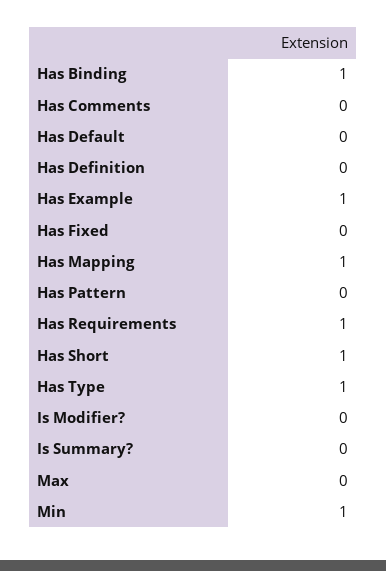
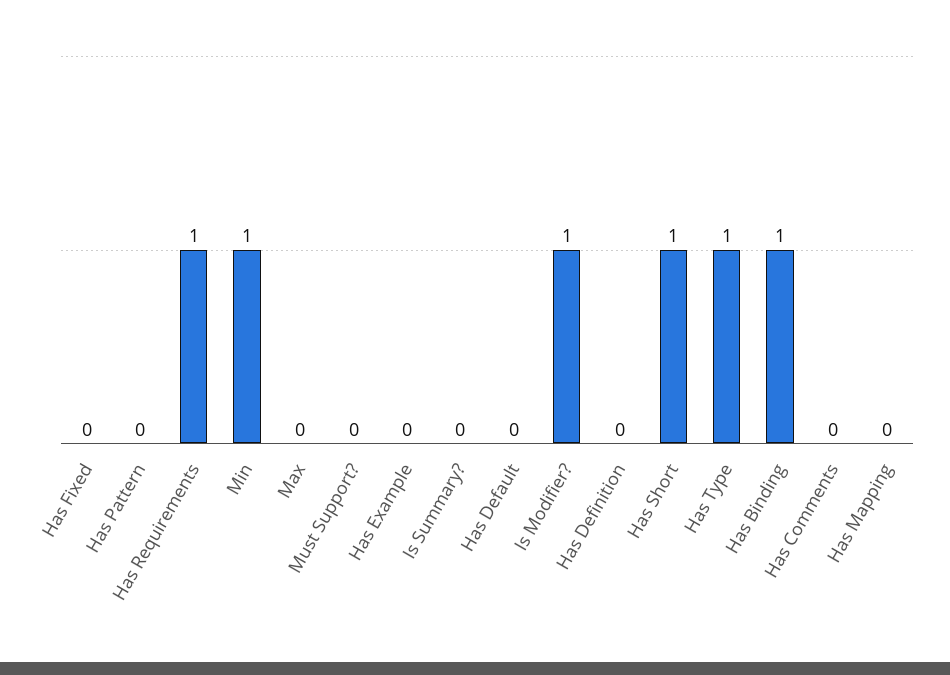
Has Example: 1 -> 0
Has Mapping: 1 -> 0
Is Modifier?: 0 -> 1
Must Support?: none -> 0

